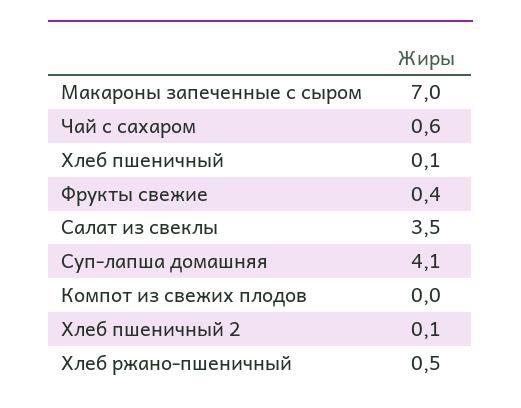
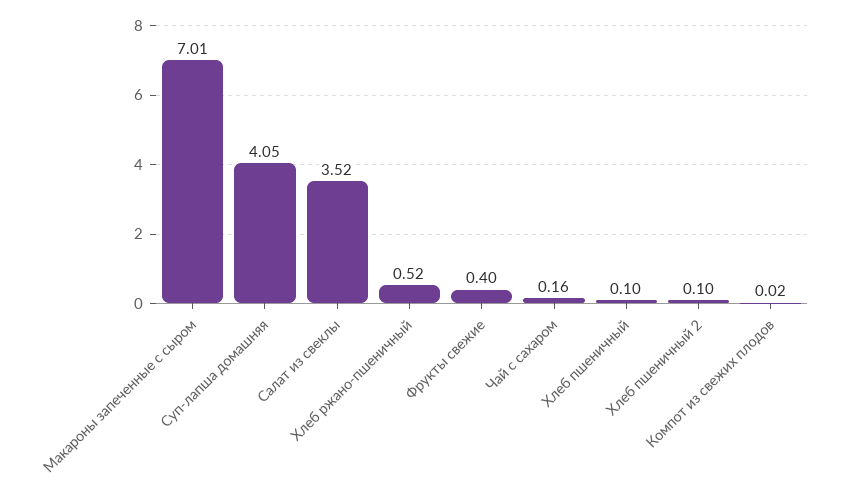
Чай с сахаром: 0.6 -> 0.16

